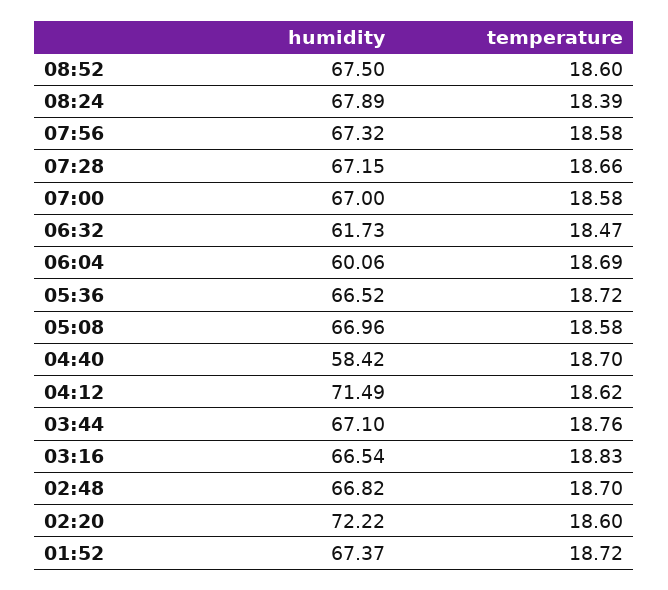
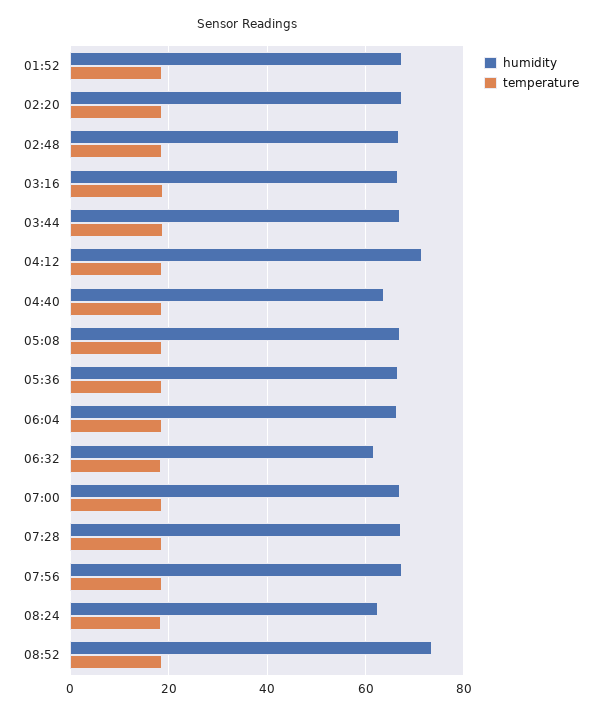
humidity, 08:52: 67.5 -> 74
humidity, 08:24: 67.89 -> 62
humidity, 06:04: 60.06 -> 66
humidity, 04:40: 58.42 -> 64
humidity, 02:20: 72.22 -> 68

